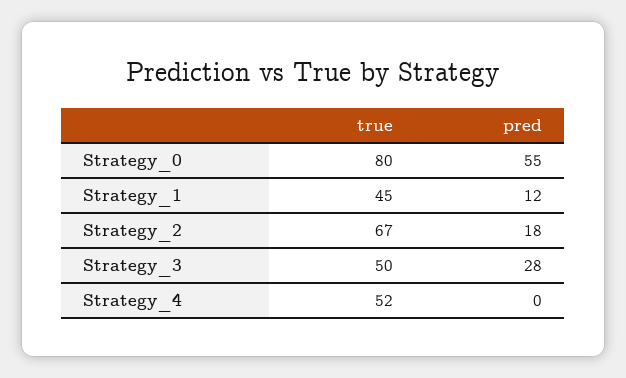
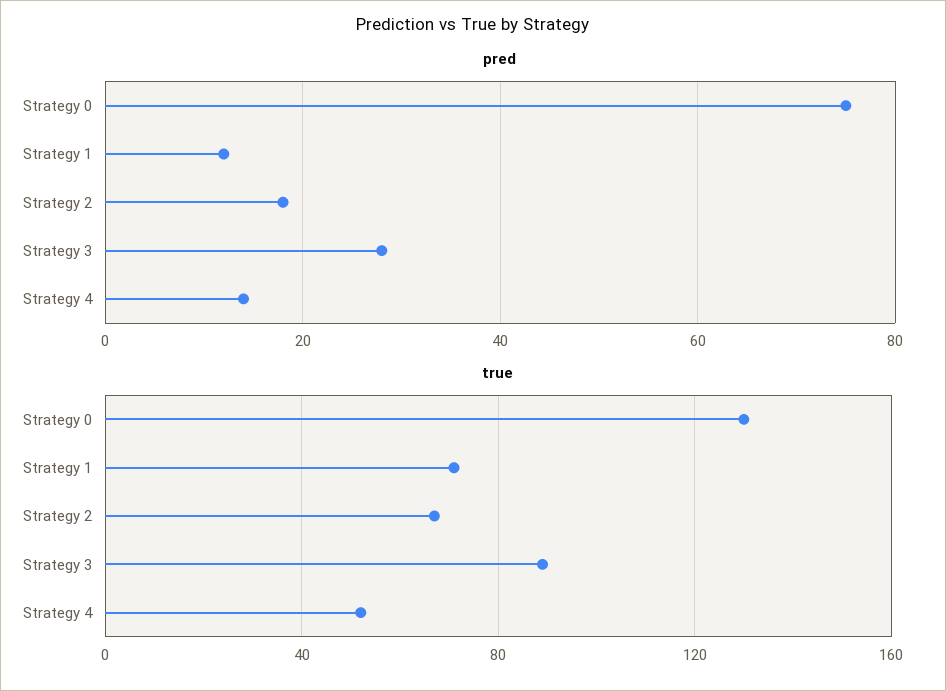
true, Strategy_0: 80 -> 130
pred, Strategy_0: 55 -> 75
true, Strategy_1: 45 -> 70
true, Strategy_3: 50 -> 90
pred, Strategy_4: 0 -> 15

